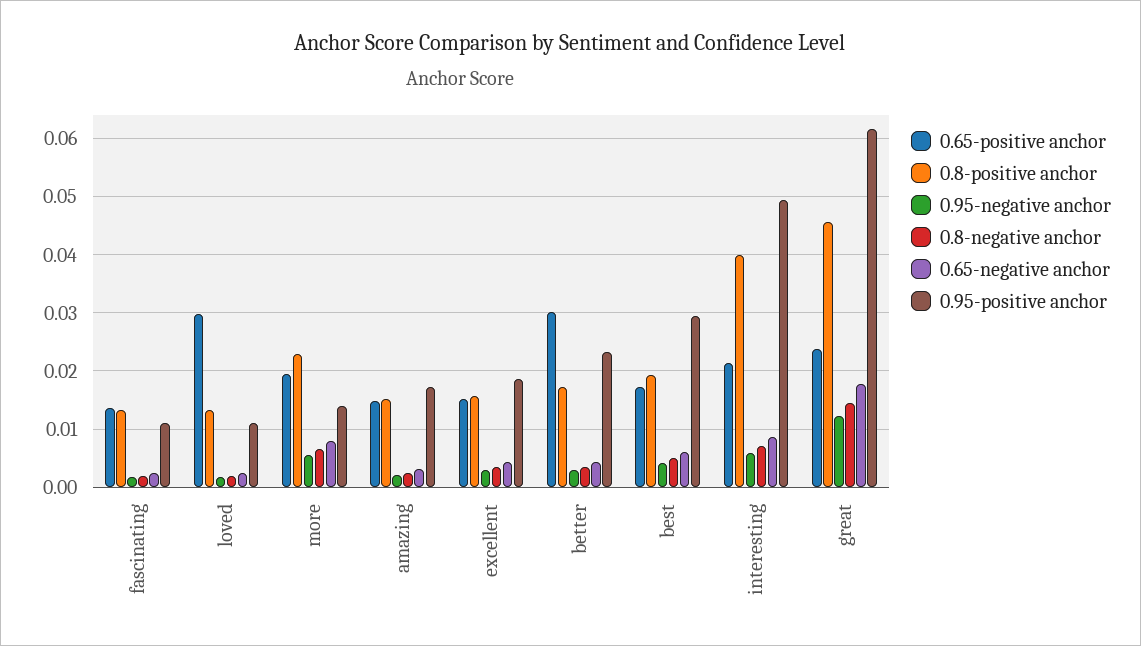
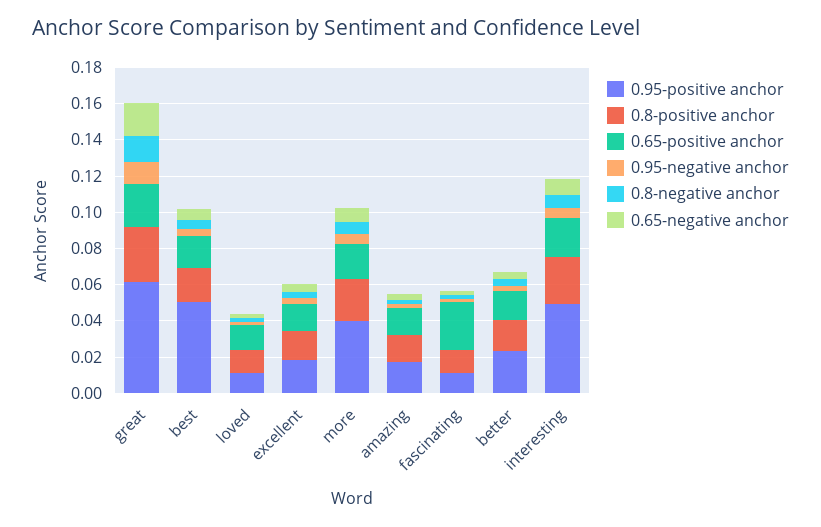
0.65-positive anchor, fascinating: 0.014 -> 0.025
0.65-positive anchor, loved: 0.03 -> 0.015
0.95-positive anchor, more: 0.014 -> 0.04
0.65-positive anchor, better: 0.03 -> 0.015
0.95-positive anchor, best: 0.03 -> 0.05
0.8-positive anchor, interesting: 0.04 -> 0.025
0.8-positive anchor, great: 0.046 -> 0.03

